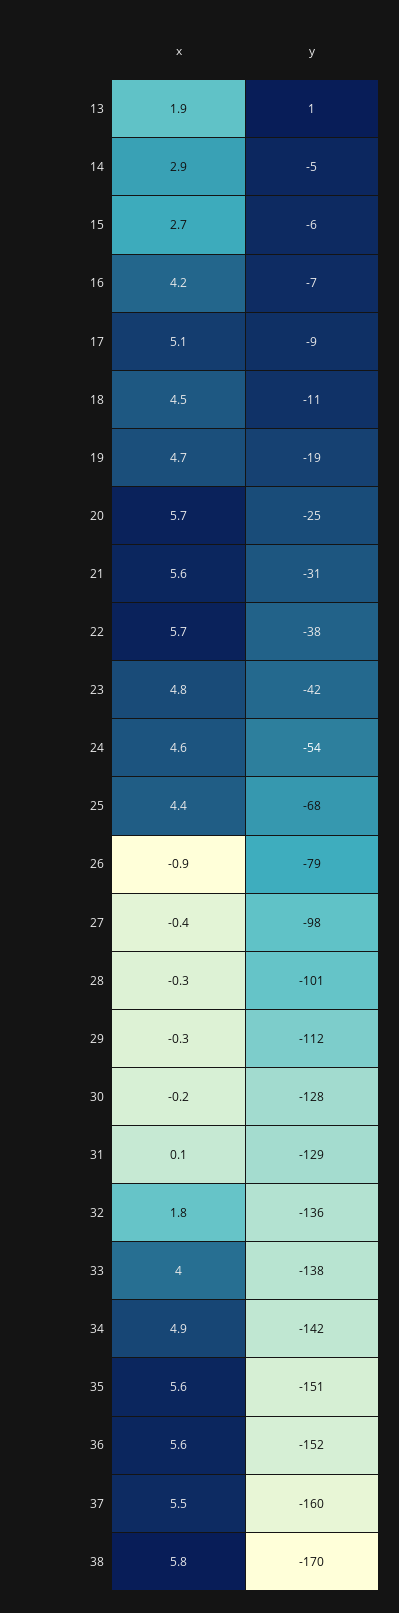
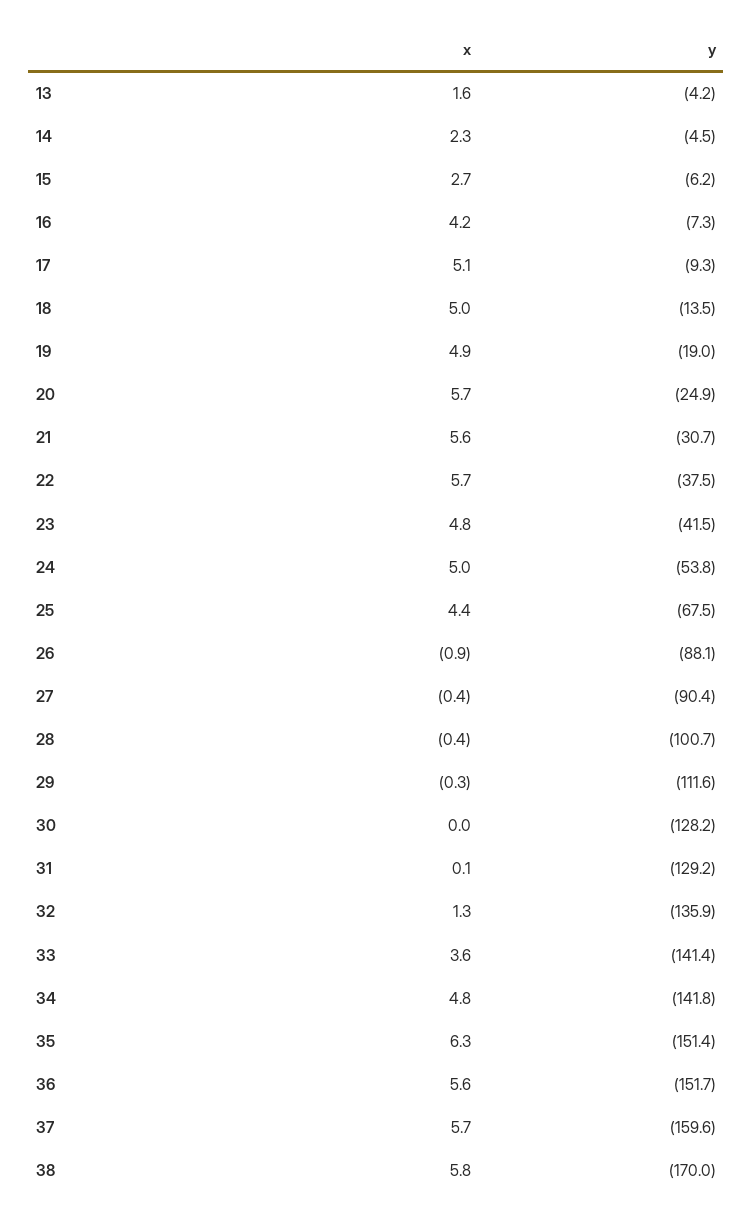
x, 13: 1.9 -> 1.6
y, 13: 1 -> -4.2
x, 14: 2.9 -> 2.3
x, 18: 4.5 -> 5
y, 18: -11 -> -13.5
x, 19: 4.7 -> 4.9
x, 24: 4.6 -> 5
y, 26: -79 -> -88.1
y, 27: -98 -> -90.4
x, 28: -0.3 -> -0.4
x, 30: -0.2 -> 0
x, 32: 1.8 -> 1.3
x, 33: 4 -> 3.6
y, 33: -138 -> -141.4
x, 34: 4.9 -> 4.8
x, 35: 5.6 -> 6.3
x, 37: 5.5 -> 5.7

